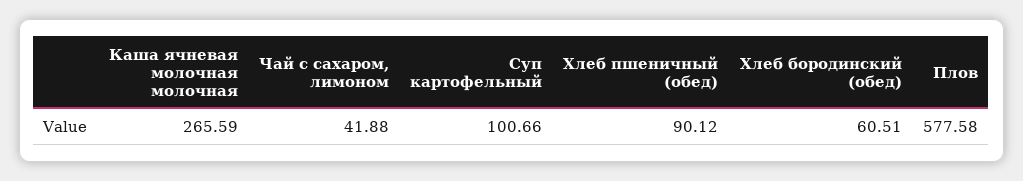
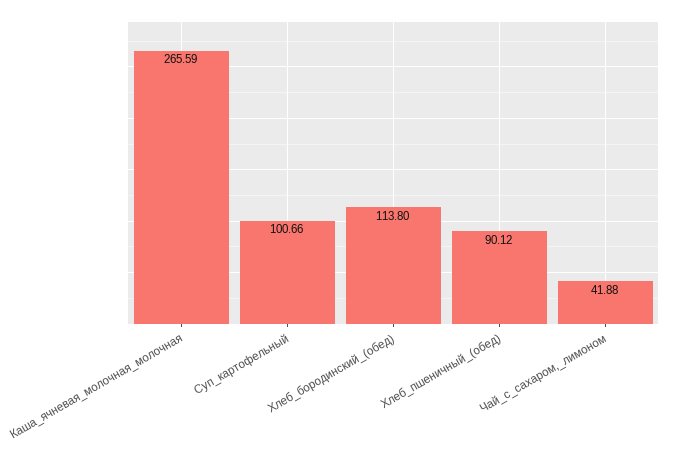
Хлеб бородинский (обед): 60.51 -> 113.8
Плов: 577.58 -> none

